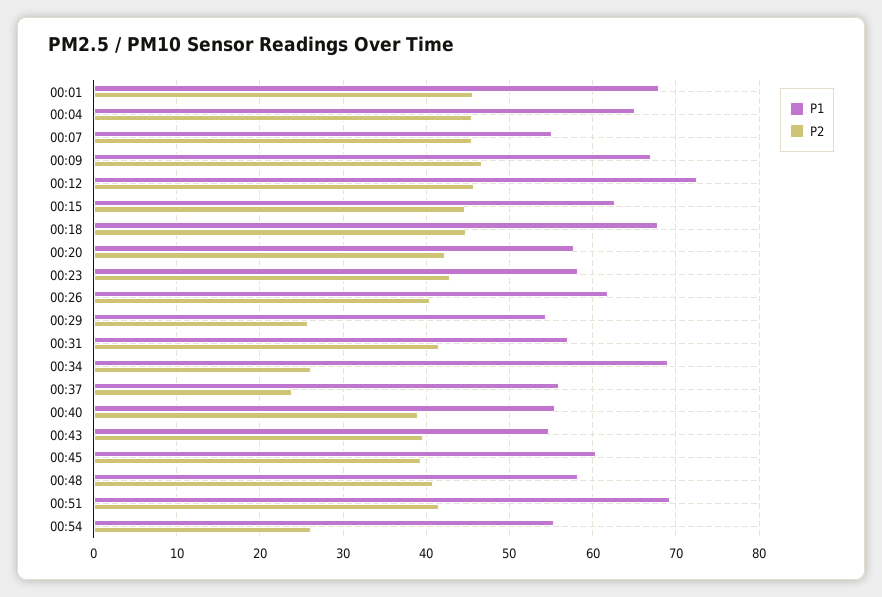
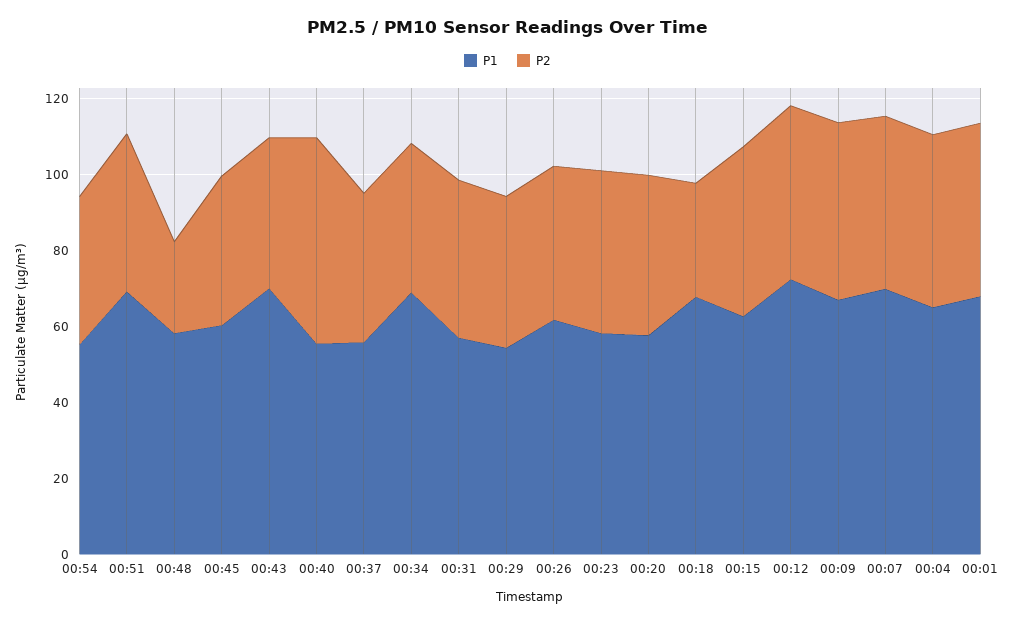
P1, 00:07: 55 -> 70
P2, 00:18: 45 -> 30
P2, 00:29: 26 -> 40
P2, 00:34: 26 -> 40
P2, 00:37: 24 -> 40
P2, 00:40: 39 -> 55
P1, 00:43: 55 -> 70
P2, 00:48: 41 -> 25
P2, 00:54: 26 -> 40

